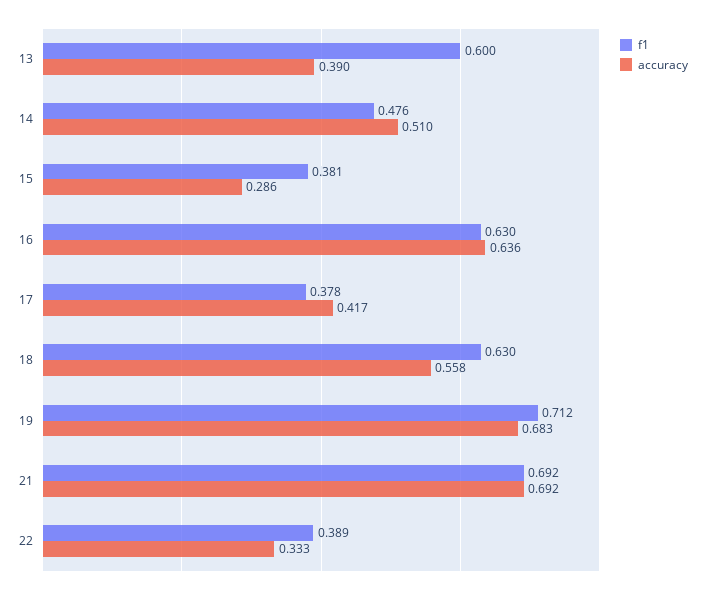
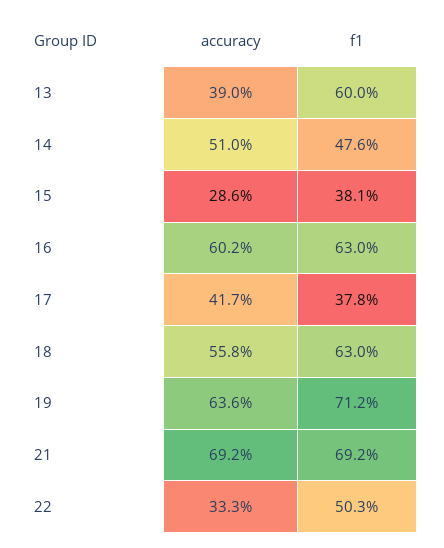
accuracy, 16: 0.636 -> 0.602
accuracy, 19: 0.683 -> 0.636
f1, 22: 0.389 -> 0.503

